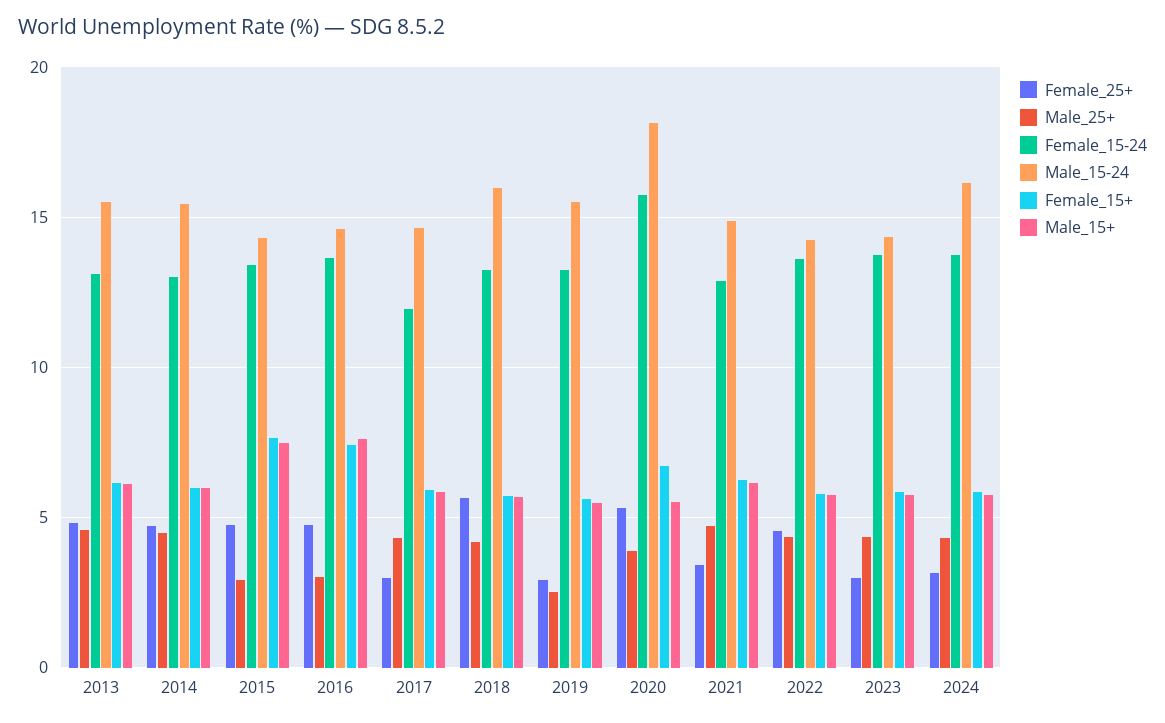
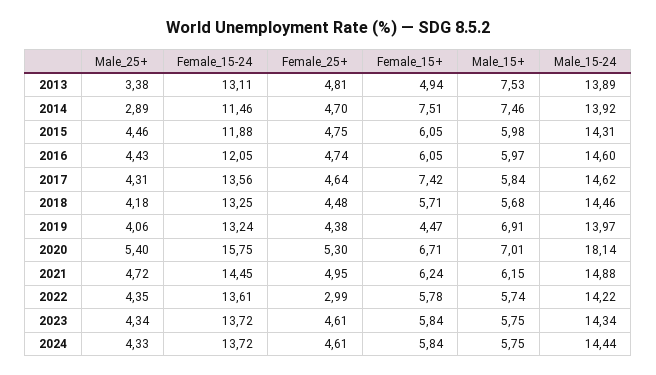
Male_25+, 2013: 4.5 -> 3.38
Male_15-24, 2013: 15.5 -> 13.89
Female_15+, 2013: 6 -> 4.94
Male_15+, 2013: 6 -> 7.53
Male_25+, 2014: 4.5 -> 2.89
Female_15-24, 2014: 13 -> 11.46
Male_15-24, 2014: 15.5 -> 13.92
Female_15+, 2014: 6 -> 7.51
Male_15+, 2014: 6 -> 7.46
Male_25+, 2015: 3 -> 4.46
Female_15-24, 2015: 13.5 -> 11.88
Female_15+, 2015: 7.5 -> 6.05
Male_15+, 2015: 7.5 -> 5.98
Male_25+, 2016: 3 -> 4.43
Female_15-24, 2016: 13.5 -> 12.05
Female_15+, 2016: 7.5 -> 6.05
Male_15+, 2016: 7.5 -> 5.97
Female_25+, 2017: 3 -> 4.64
Female_15-24, 2017: 12 -> 13.56
Female_15+, 2017: 6 -> 7.42
Female_25+, 2018: 5.5 -> 4.48
Male_15-24, 2018: 16 -> 14.46
Female_25+, 2019: 3 -> 4.38
Male_25+, 2019: 2.5 -> 4.06
Male_15-24, 2019: 15.5 -> 13.97
Female_15+, 2019: 5.5 -> 4.47
Male_15+, 2019: 5.5 -> 6.91
Male_25+, 2020: 4 -> 5.4
Male_15+, 2020: 5.5 -> 7.01
Female_25+, 2021: 3.5 -> 4.95
Female_15-24, 2021: 13 -> 14.45
Female_25+, 2022: 4.5 -> 2.99
Female_25+, 2023: 3 -> 4.61
Female_25+, 2024: 3 -> 4.61
Male_15-24, 2024: 16 -> 14.44

